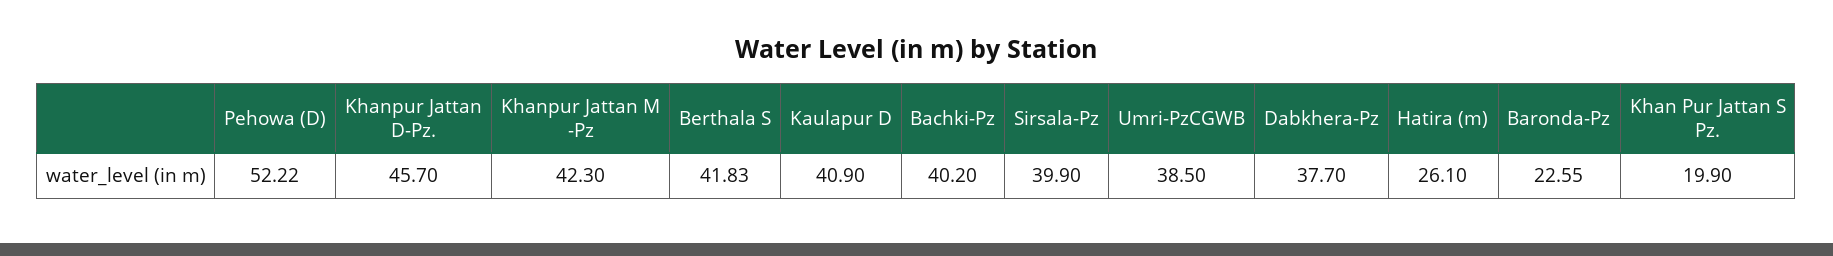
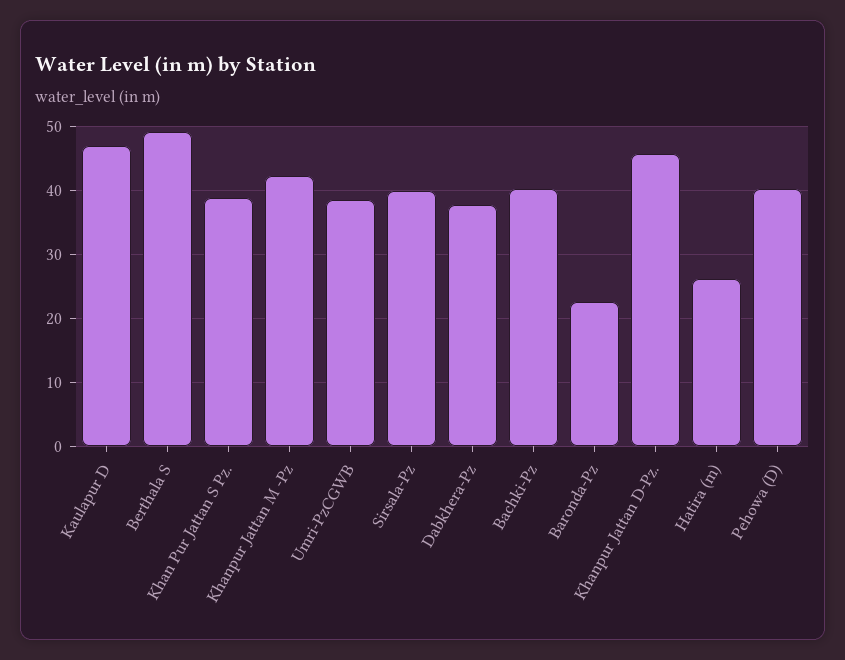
Pehowa (D): 52.22 -> 40
Berthala S: 41.83 -> 49
Kaulapur D: 40.9 -> 47
Khan Pur Jattan S Pz.: 19.9 -> 39

